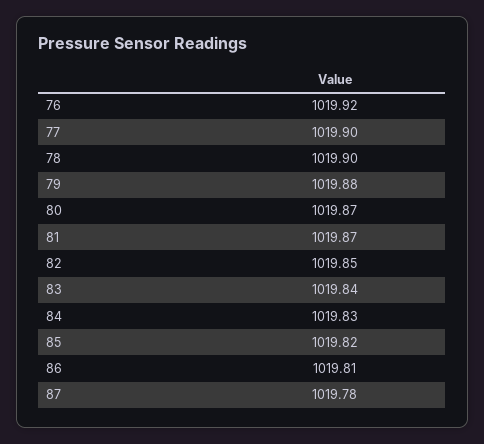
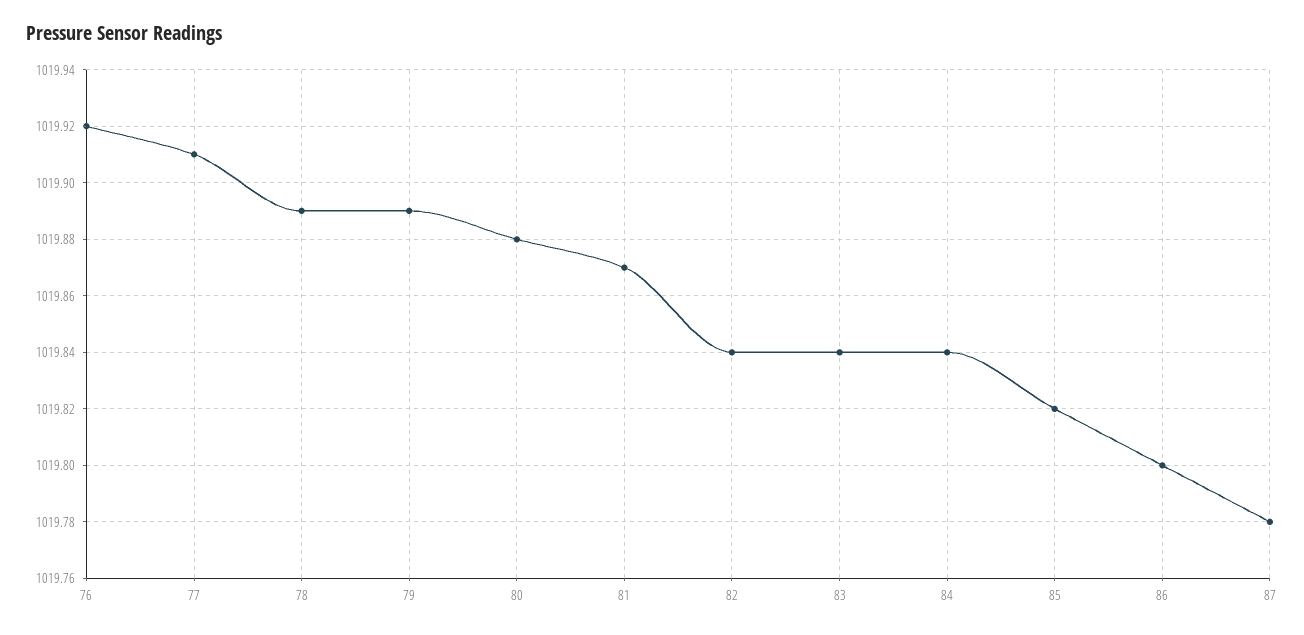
77: 1019.9 -> 1019.91
78: 1019.9 -> 1019.89
79: 1019.88 -> 1019.89
80: 1019.87 -> 1019.88
82: 1019.85 -> 1019.84
84: 1019.83 -> 1019.84
86: 1019.81 -> 1019.8

